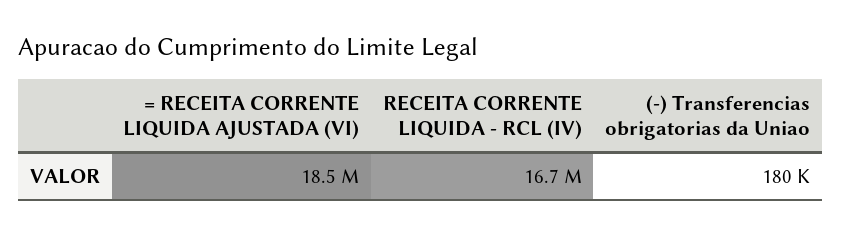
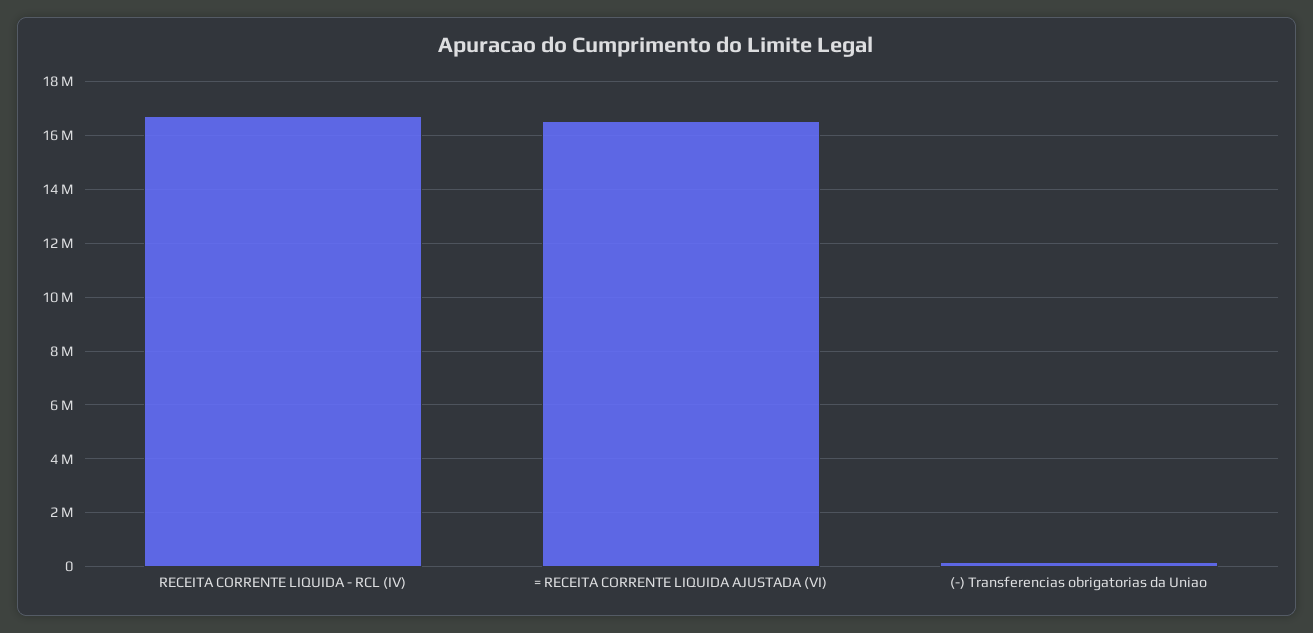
= RECEITA CORRENTE LIQUIDA AJUSTADA (VI): 18500000 -> 16500000

